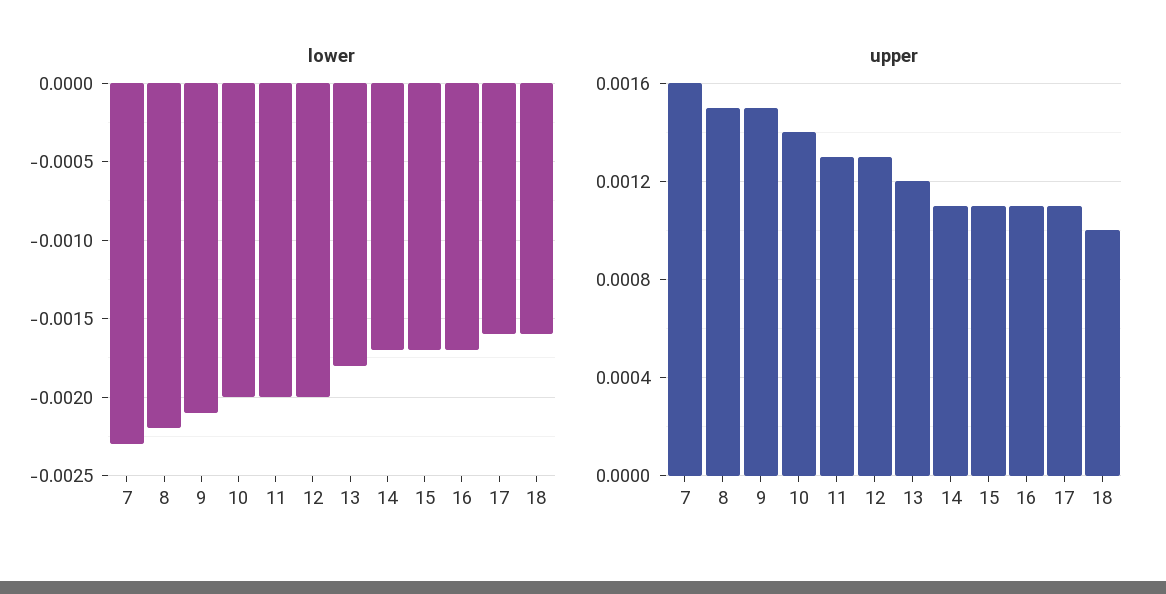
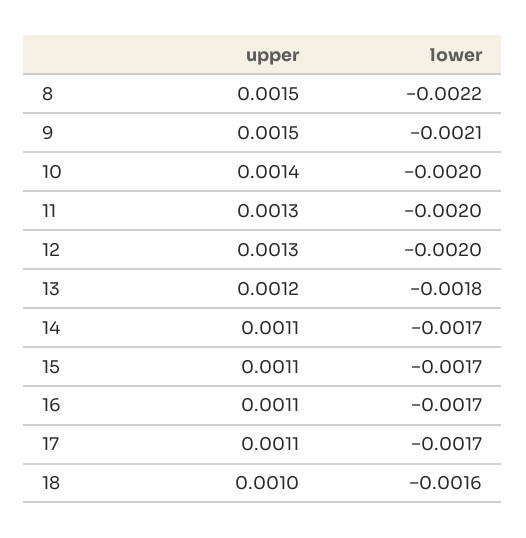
lower, 7: -0.0023 -> none
lower, 17: -0.0016 -> -0.0017
upper, 7: 0.0016 -> none

